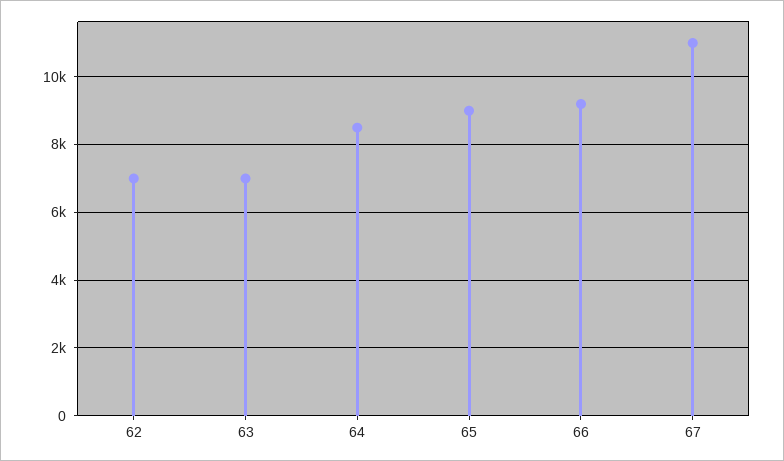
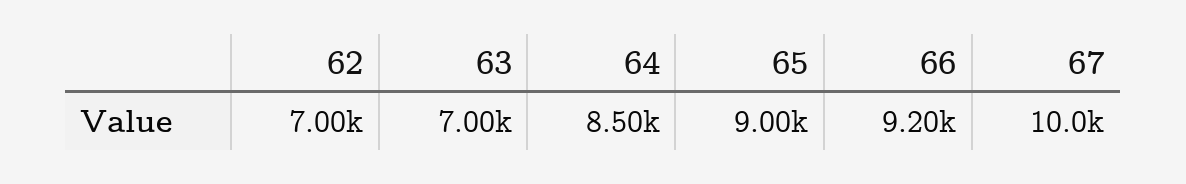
67: 11000 -> 10000

